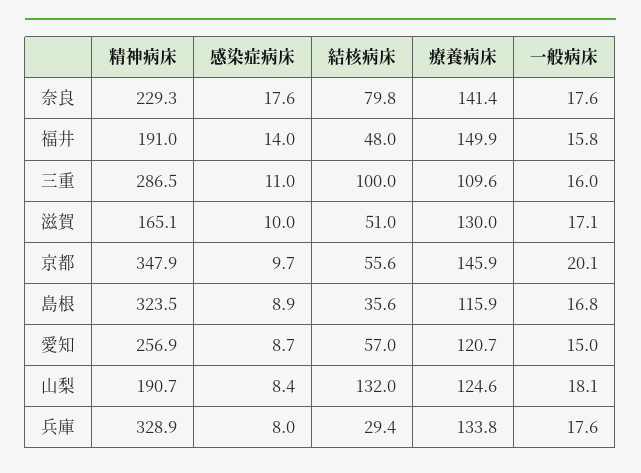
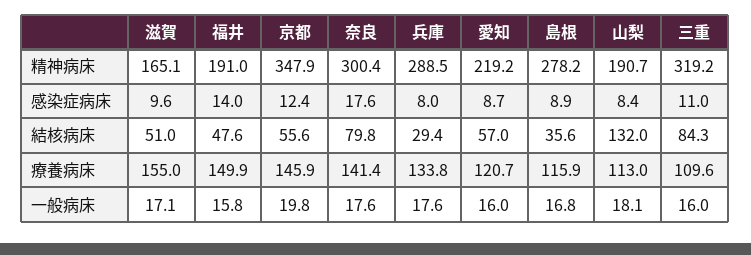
精神病床, 奈良: 229.3 -> 300.4
結核病床, 福井: 48 -> 47.6
精神病床, 三重: 286.5 -> 319.2
結核病床, 三重: 100 -> 84.3
感染症病床, 滋賀: 10 -> 9.6
療養病床, 滋賀: 130 -> 155
感染症病床, 京都: 9.7 -> 12.4
一般病床, 京都: 20.1 -> 19.8
精神病床, 島根: 323.5 -> 278.2
精神病床, 愛知: 256.9 -> 219.2
一般病床, 愛知: 15 -> 16
療養病床, 山梨: 124.6 -> 113
精神病床, 兵庫: 328.9 -> 288.5

